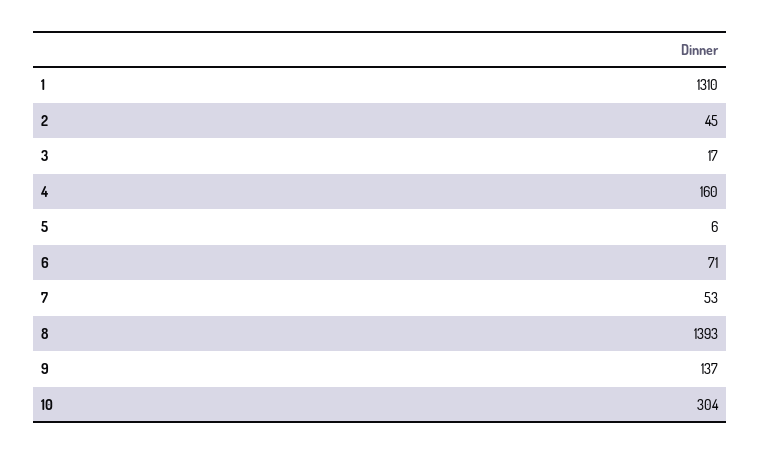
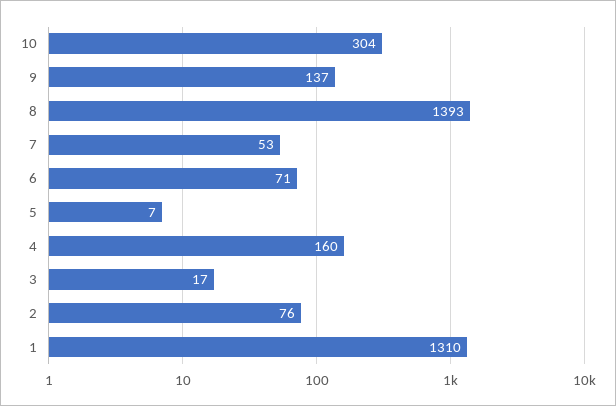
2: 45 -> 76
5: 6 -> 7

